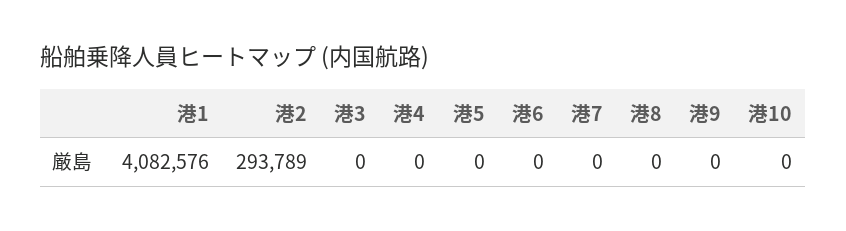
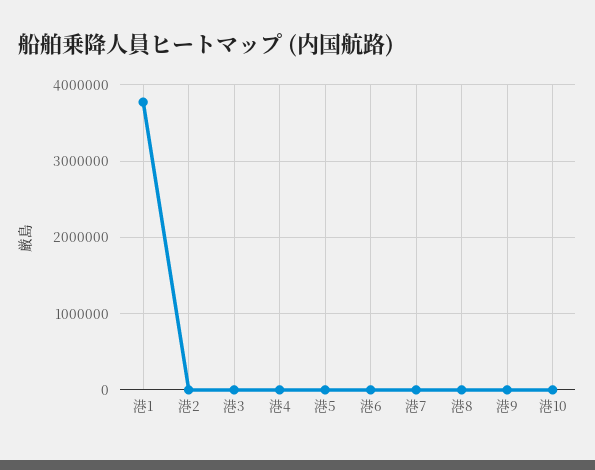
港1: 4082576 -> 3800000
港2: 293789 -> 0

